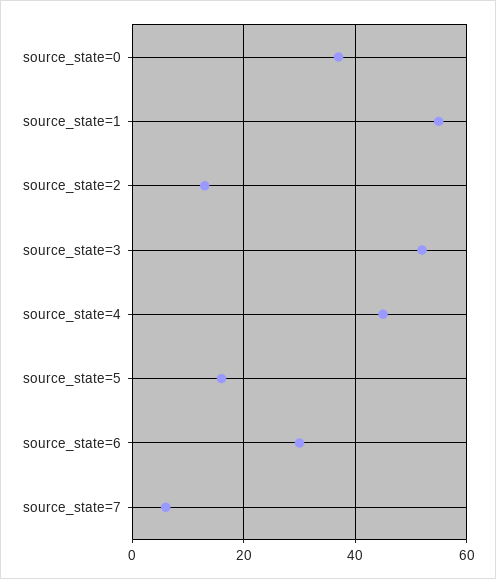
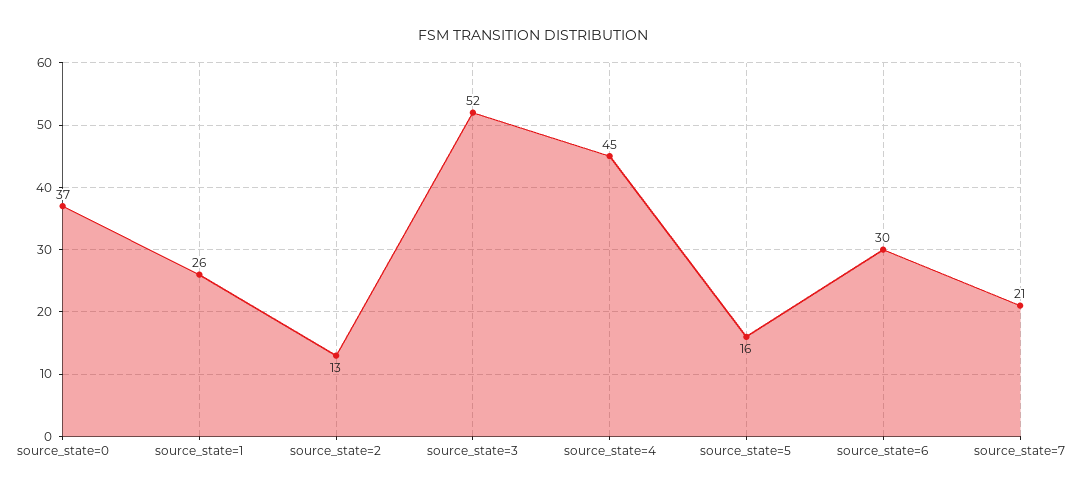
source_state=1: 55 -> 26
source_state=7: 5 -> 21

